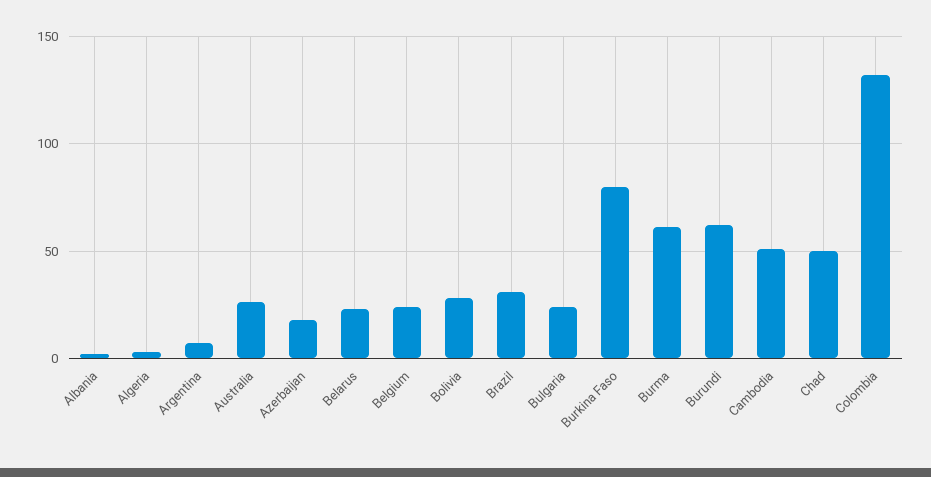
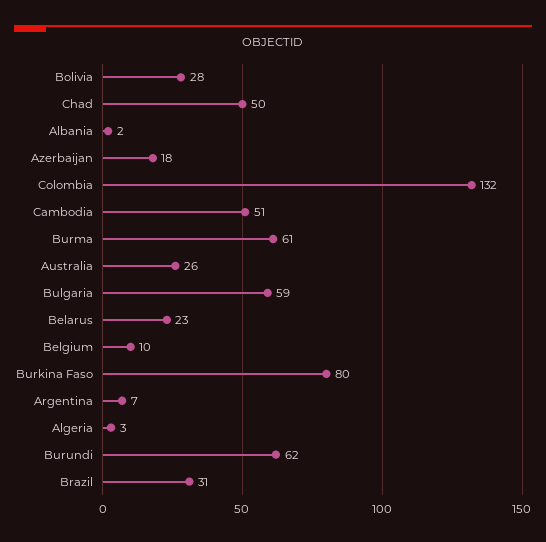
Belgium: 25 -> 10
Bulgaria: 25 -> 59

